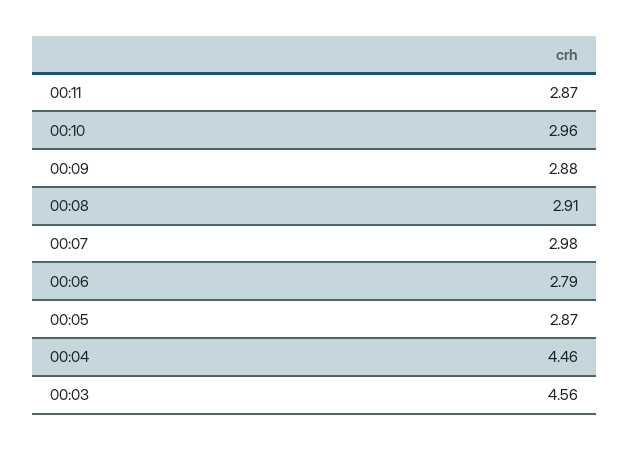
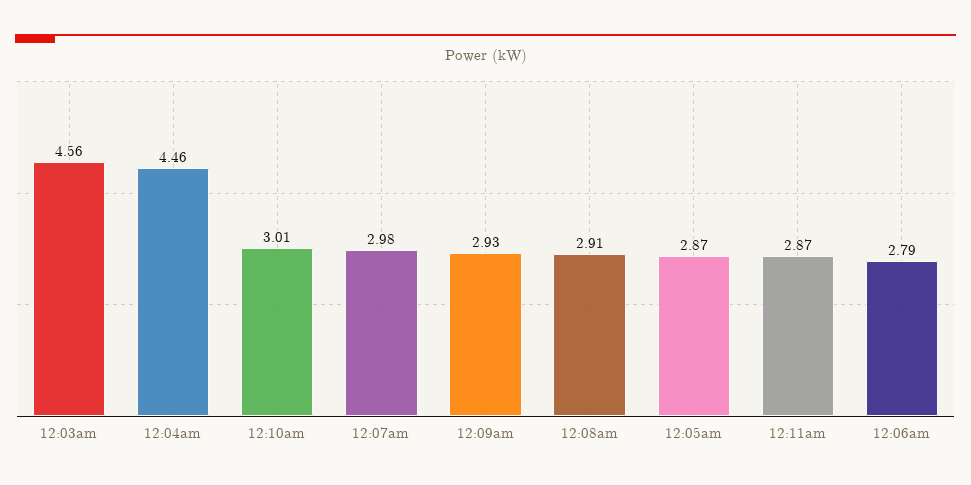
00:10: 2.96 -> 3.01
00:09: 2.88 -> 2.93

